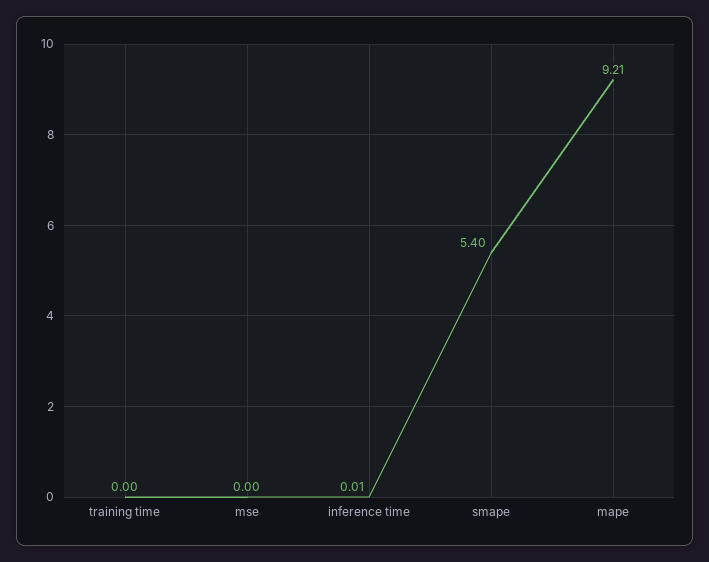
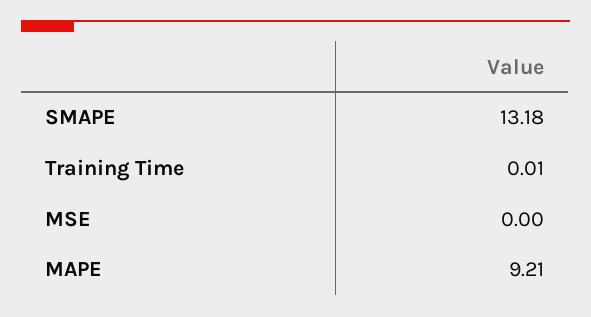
training time: 0 -> 0.01
inference time: 0.01 -> none
smape: 5.4 -> 13.18

